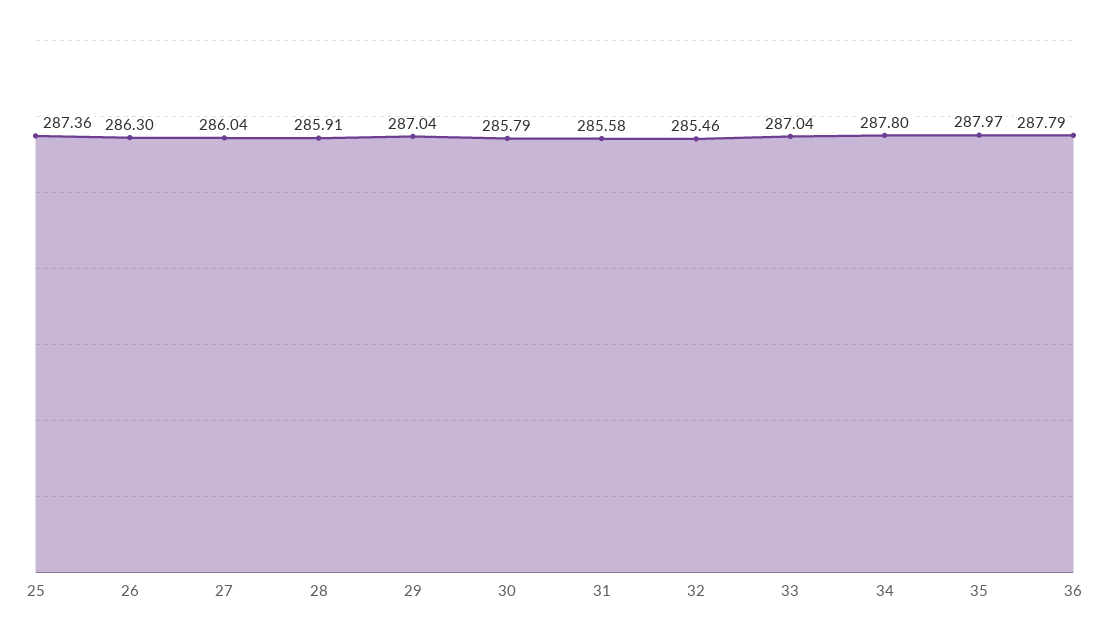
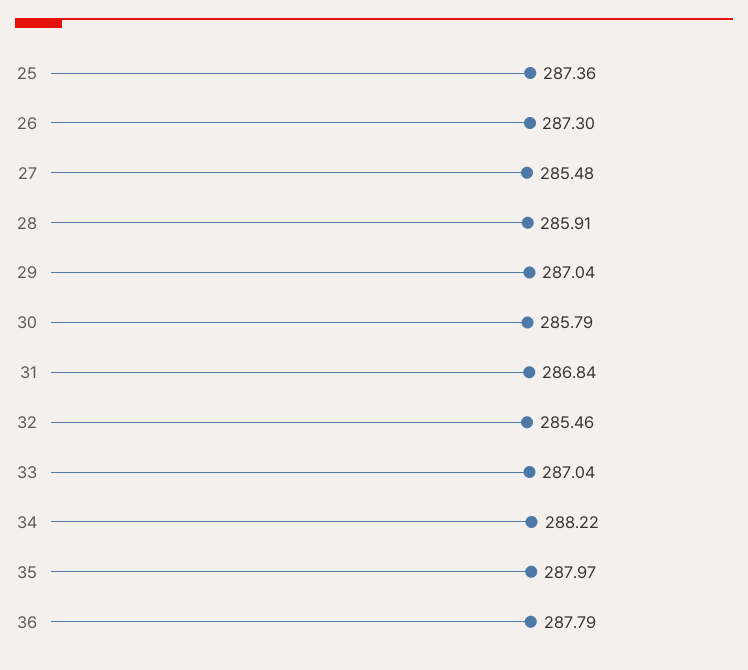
26: 286.3 -> 287.3
27: 286.04 -> 285.48
31: 285.58 -> 286.84
34: 287.8 -> 288.22

